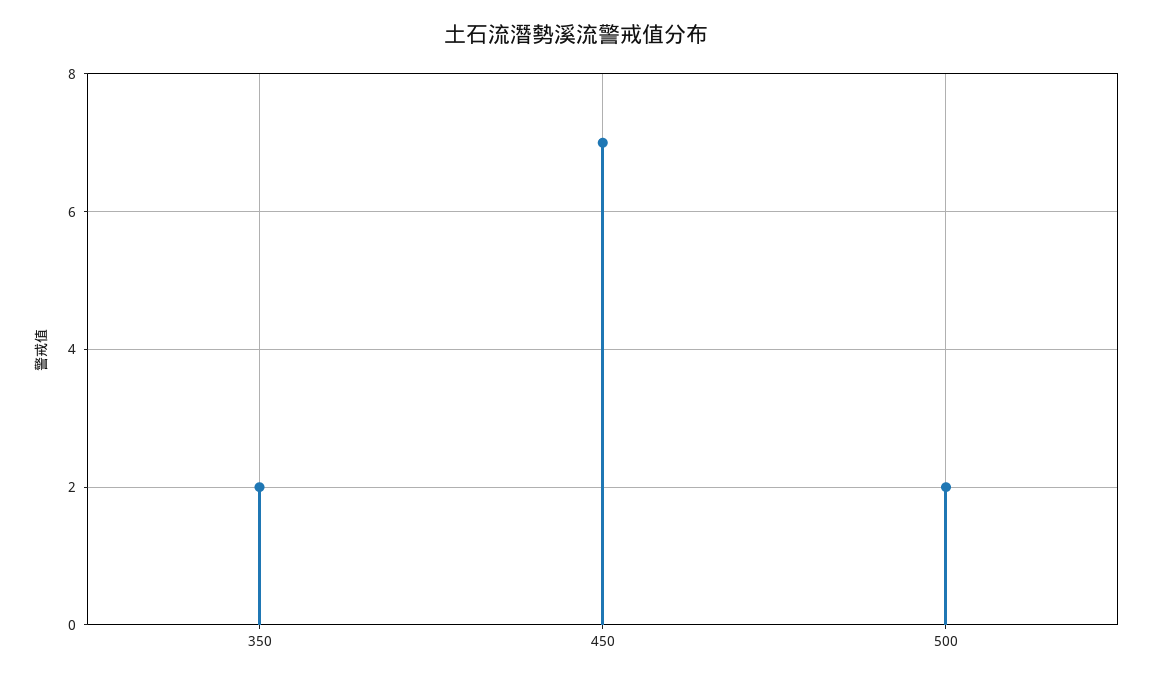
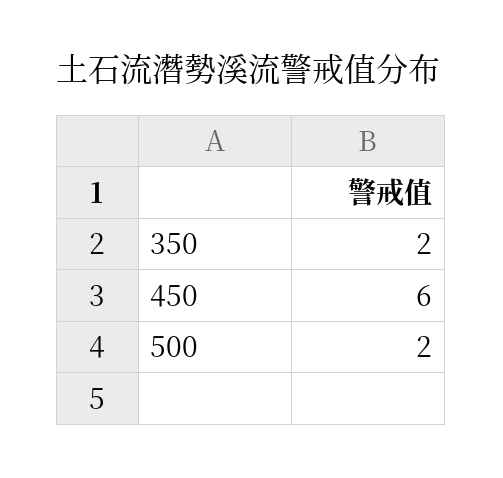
450: 7 -> 6

